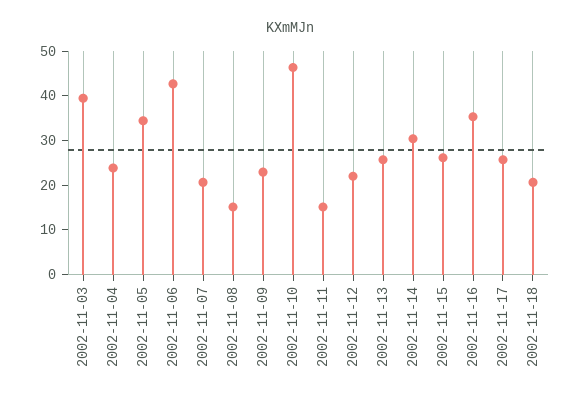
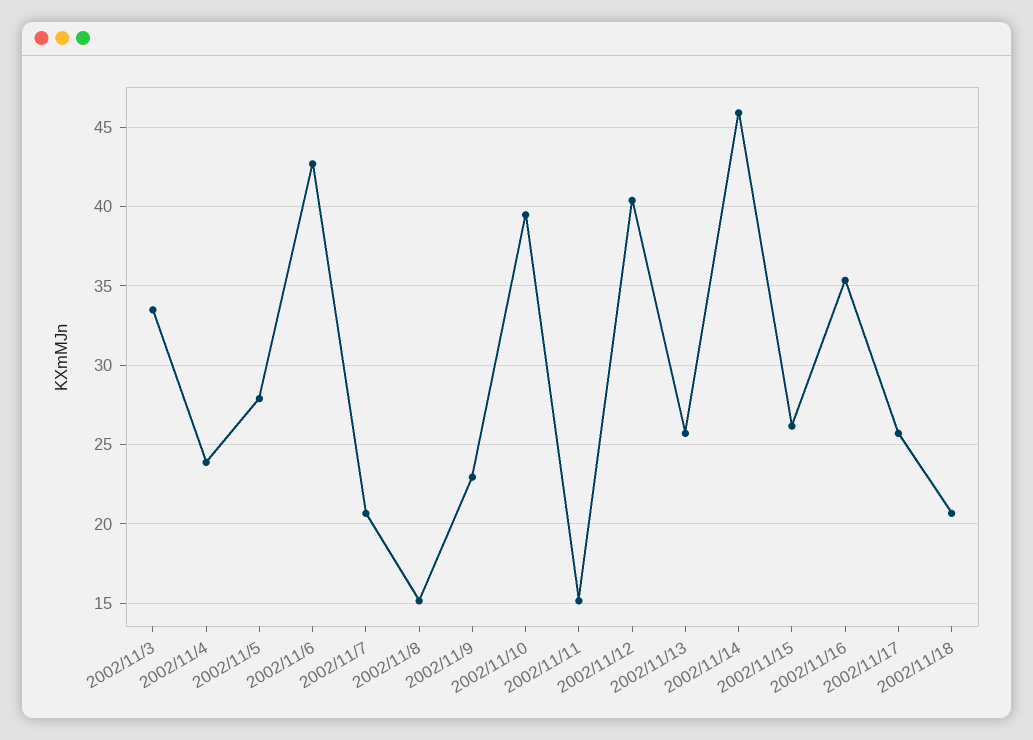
2002-11-03: 40 -> 33.5
2002-11-05: 34 -> 28
2002-11-10: 46 -> 39.5
2002-11-12: 22 -> 40.5
2002-11-14: 30 -> 46

